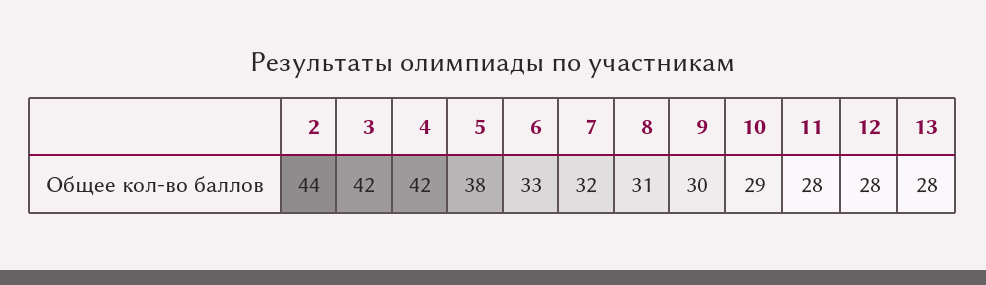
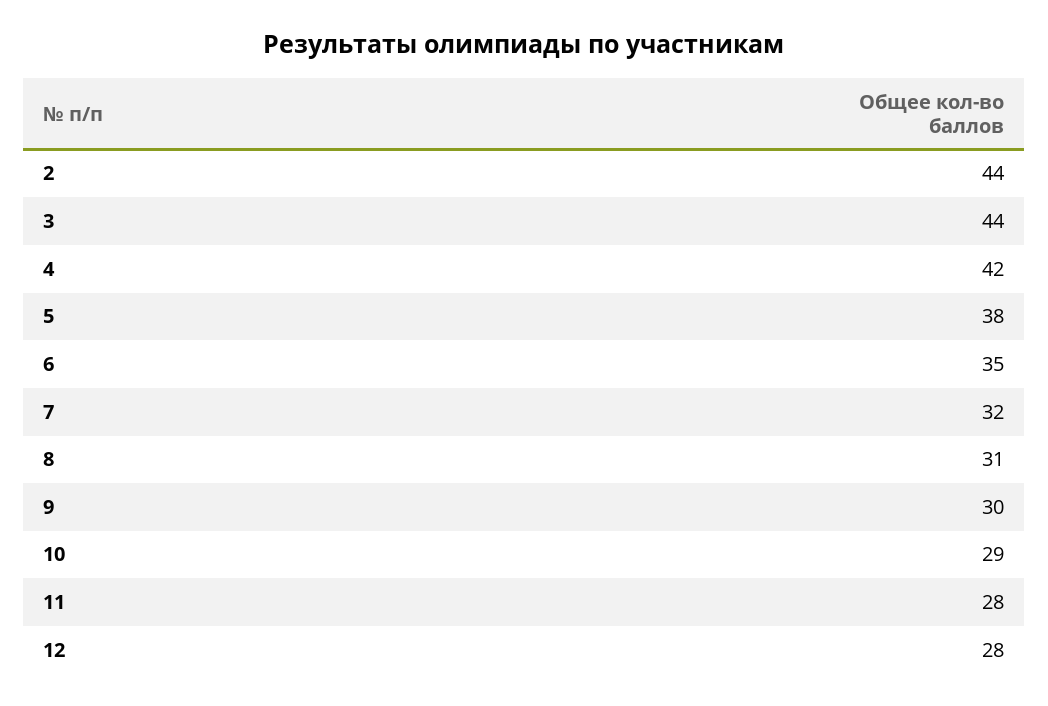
3: 42 -> 44
6: 33 -> 35
13: 28 -> none

